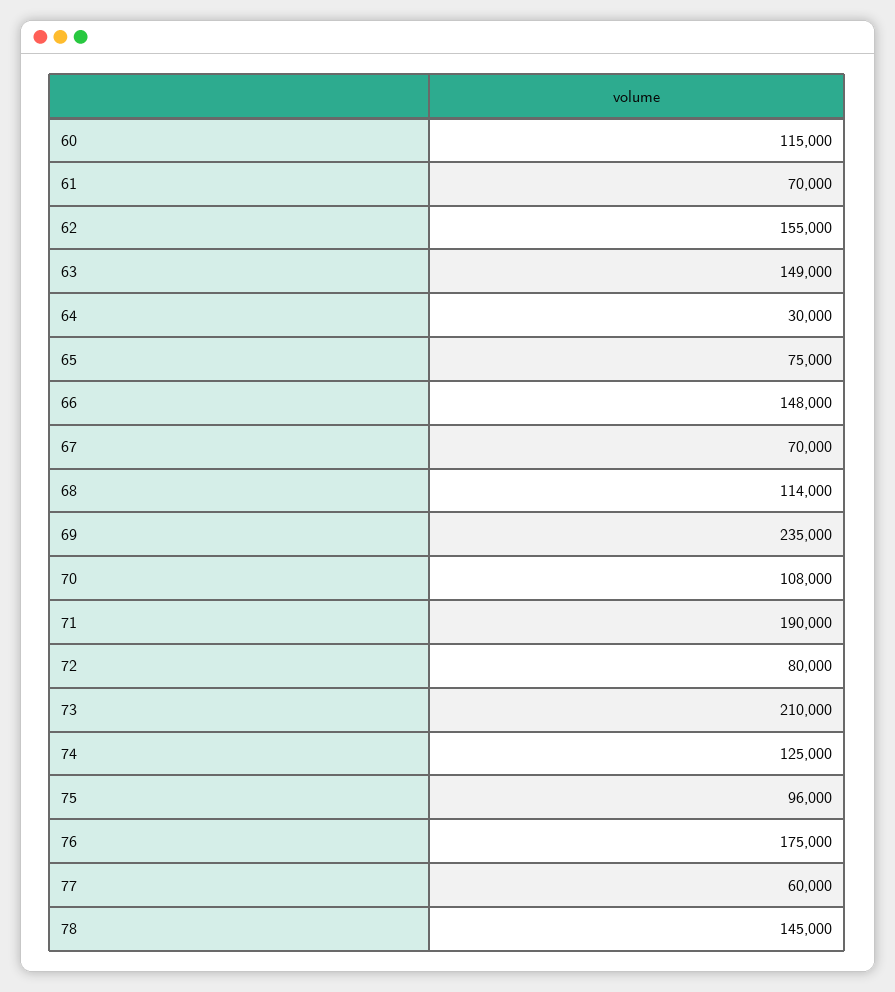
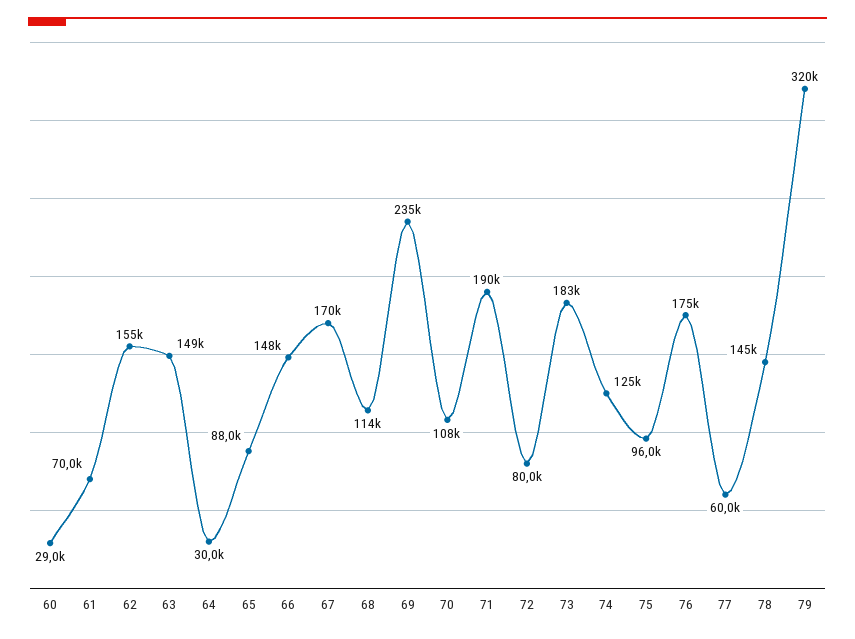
60: 115000 -> 29000
65: 75000 -> 88000
67: 70000 -> 170000
73: 210000 -> 183000
79: none -> 320000

